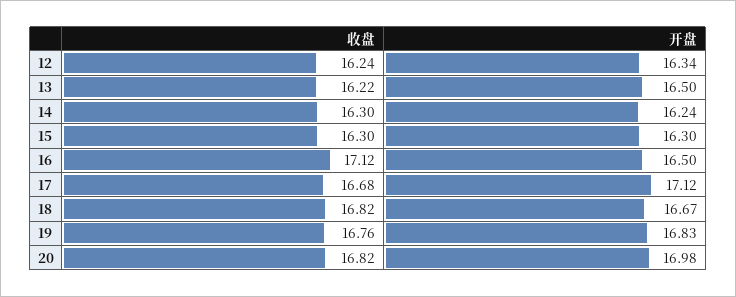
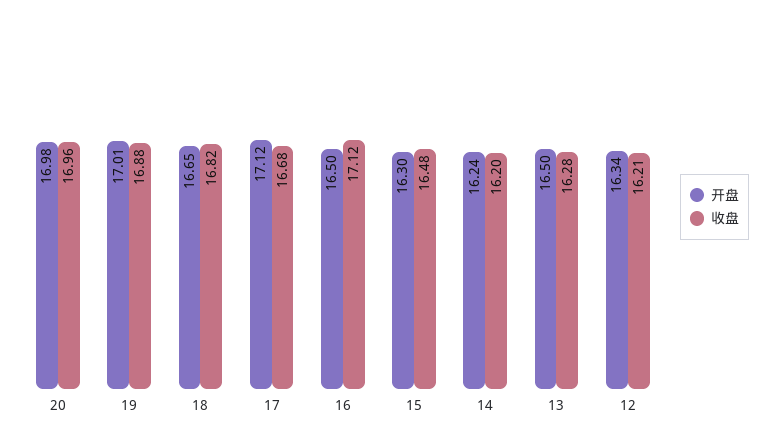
收盘, 12: 16.24 -> 16.21
收盘, 13: 16.22 -> 16.28
收盘, 14: 16.3 -> 16.2
收盘, 15: 16.3 -> 16.48
开盘, 18: 16.67 -> 16.65
收盘, 19: 16.76 -> 16.88
开盘, 19: 16.83 -> 17.01
收盘, 20: 16.82 -> 16.96

